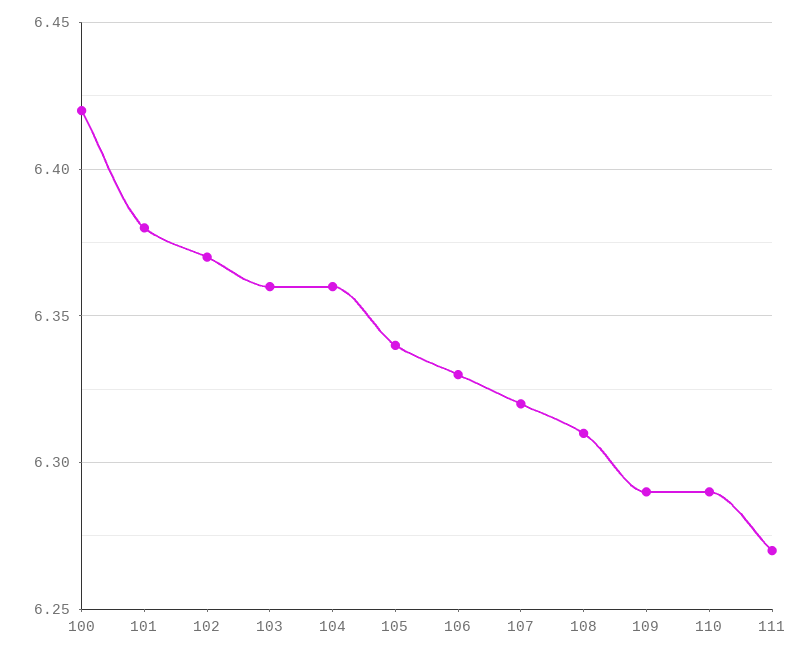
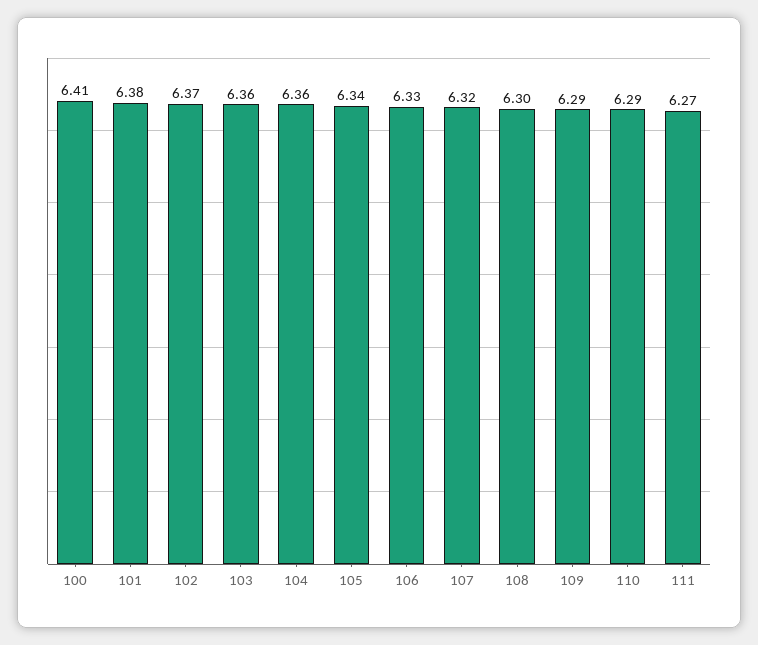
100: 6.42 -> 6.41
108: 6.31 -> 6.3

